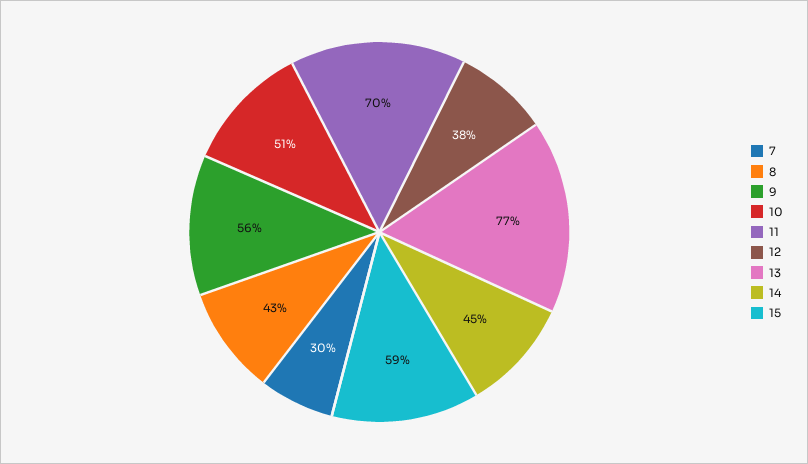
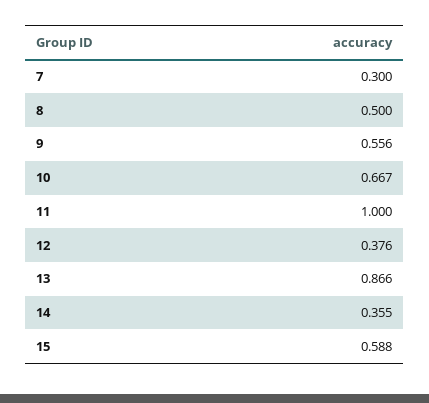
8: 0.43 -> 0.5
10: 0.51 -> 0.667
11: 0.7 -> 1
13: 0.77 -> 0.866
14: 0.45 -> 0.355

